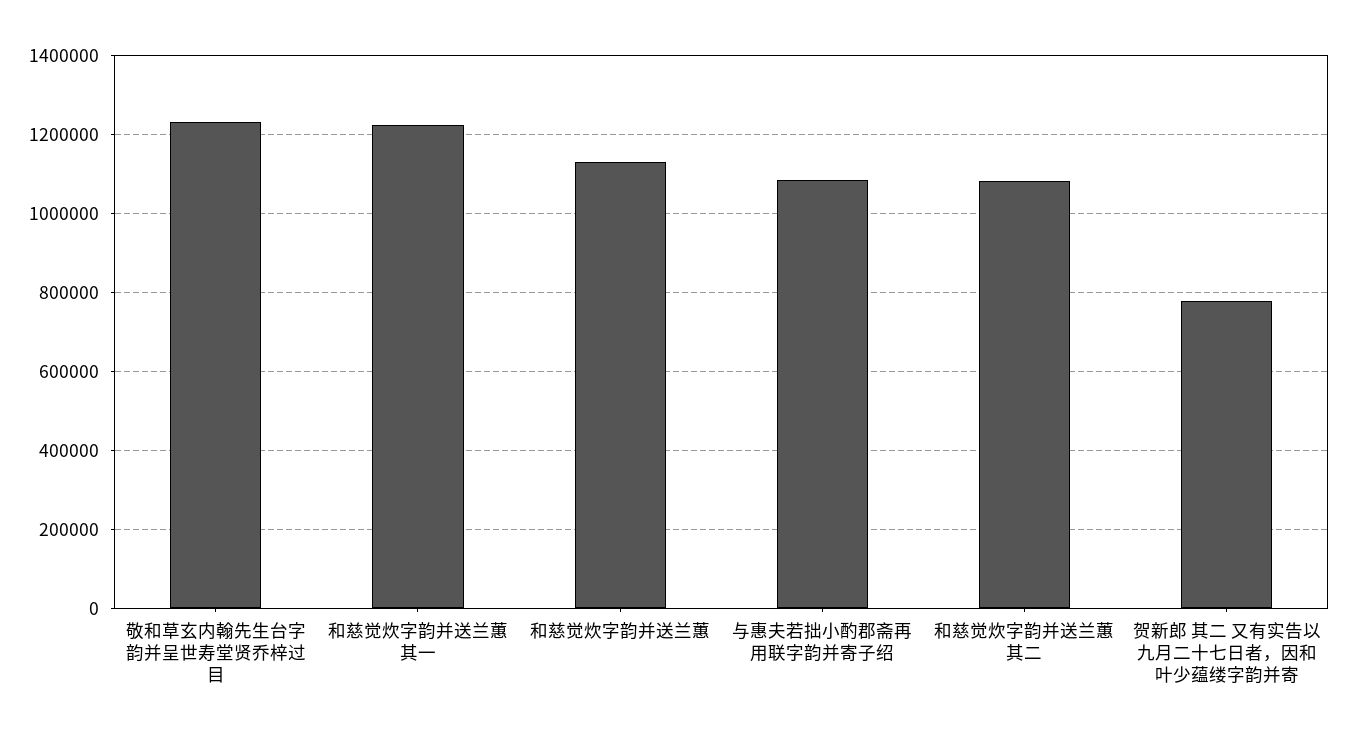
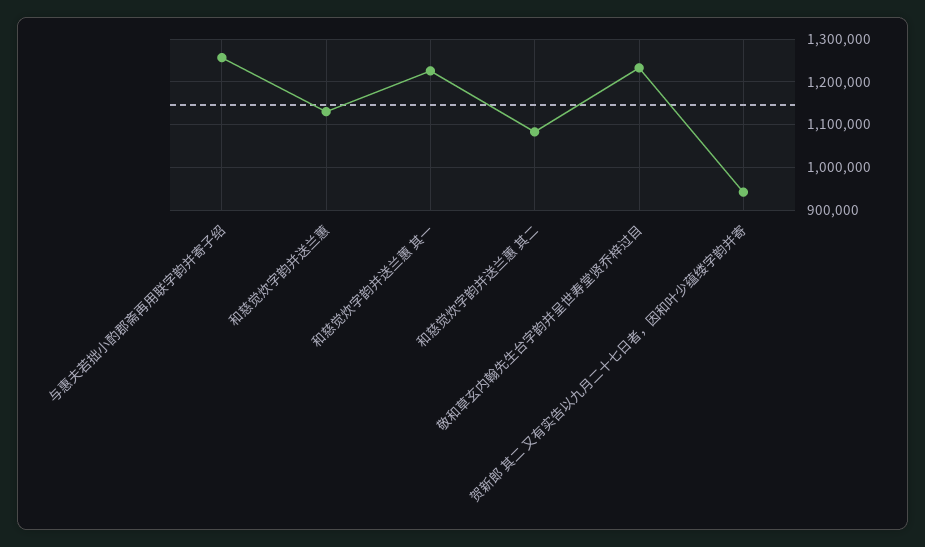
与惠夫若拙小酌郡斋再用联字韵并寄子绍: 1080000 -> 1260000
贺新郎 其二 又有实告以九月二十七日者，因和叶少蕴缕字韵并寄: 780000 -> 940000

